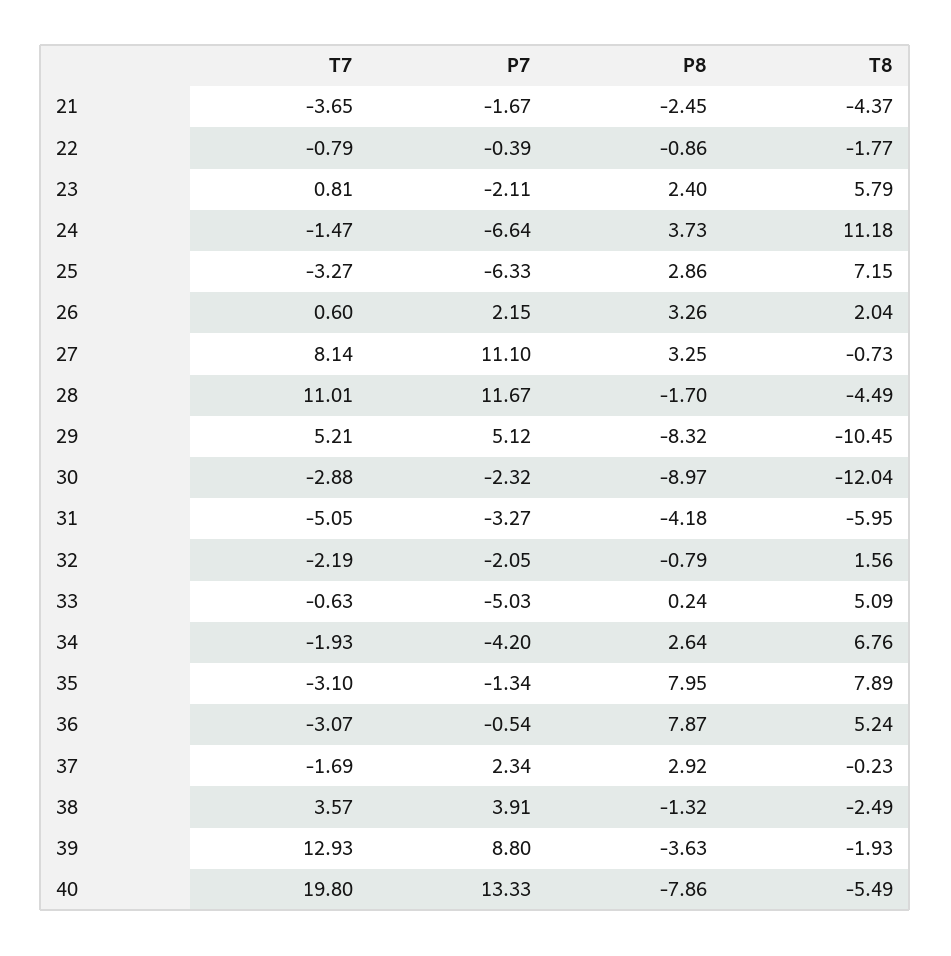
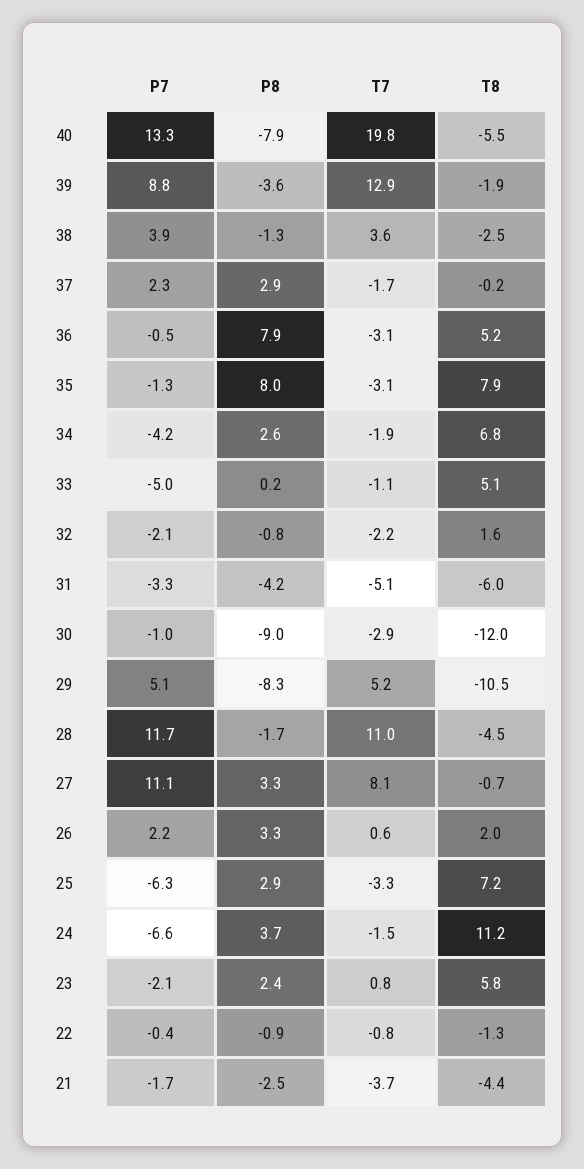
T8, 22: -1.77 -> -1.3
P7, 30: -2.32 -> -1
T7, 33: -0.63 -> -1.1

